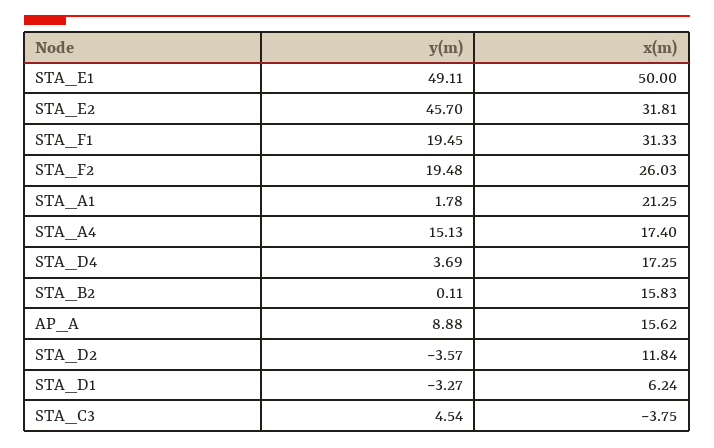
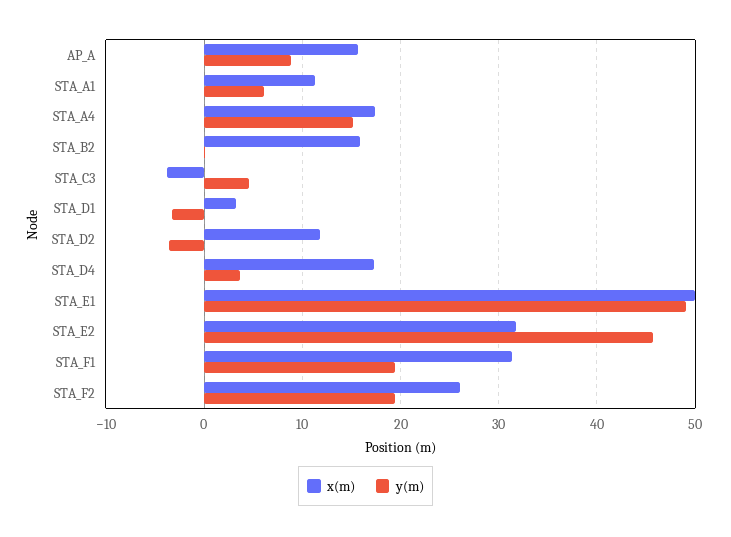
y(m), STA_A1: 1.78 -> 6
x(m), STA_A1: 21.25 -> 11
x(m), STA_D1: 6.24 -> 3

